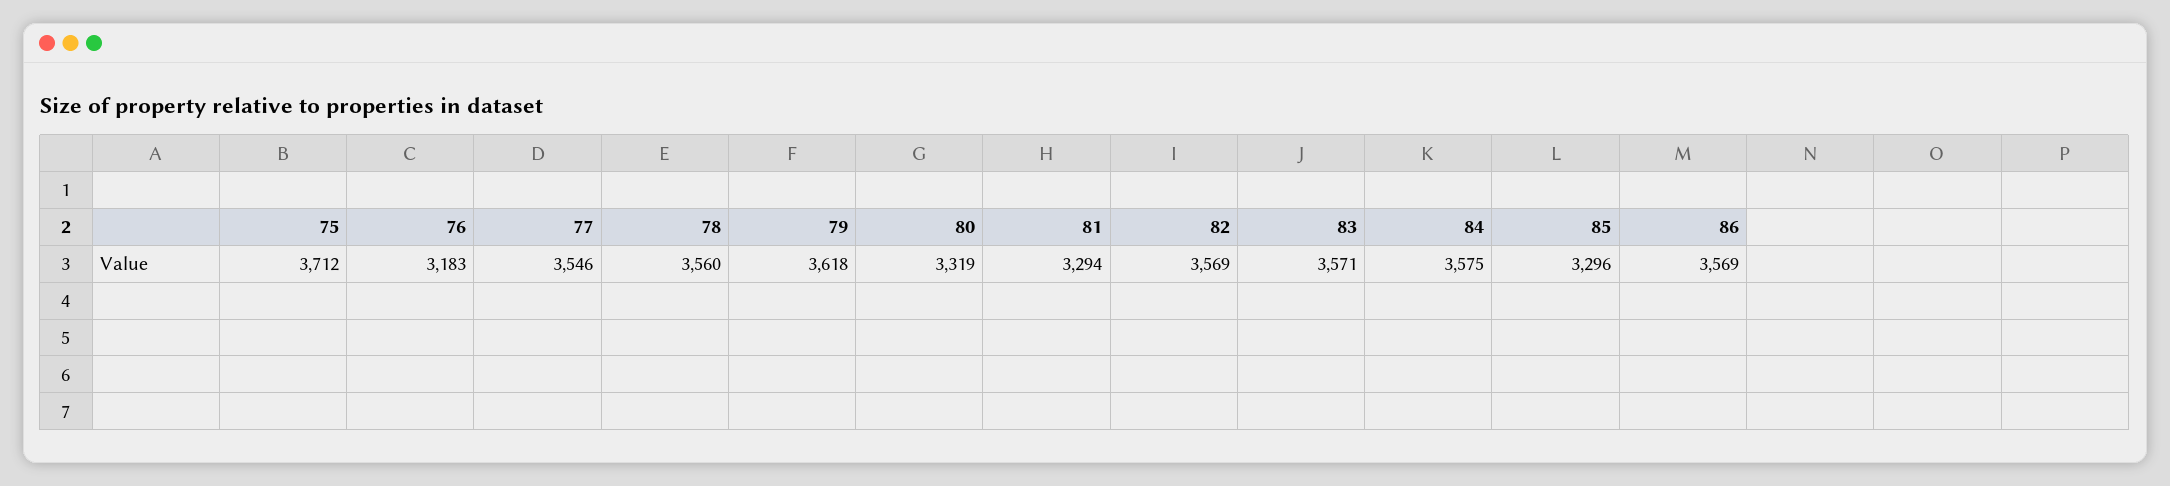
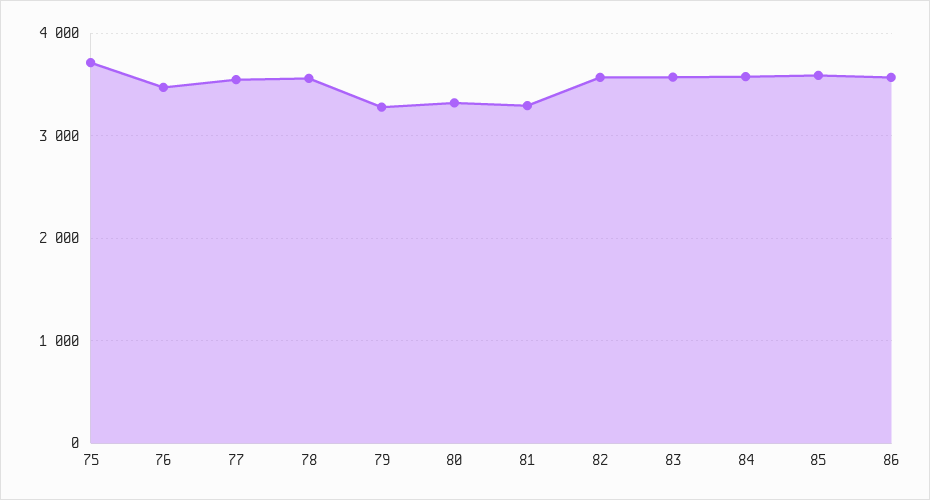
76: 3183 -> 3500
79: 3618 -> 3300
85: 3296 -> 3600

